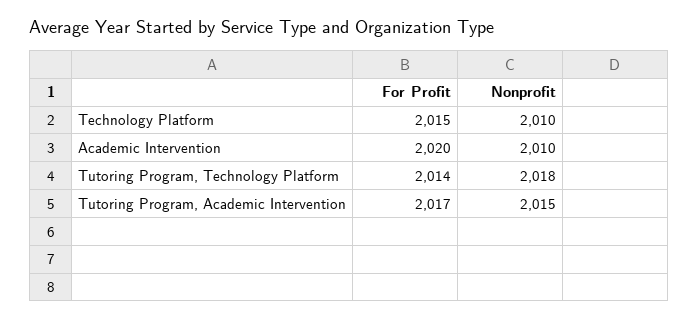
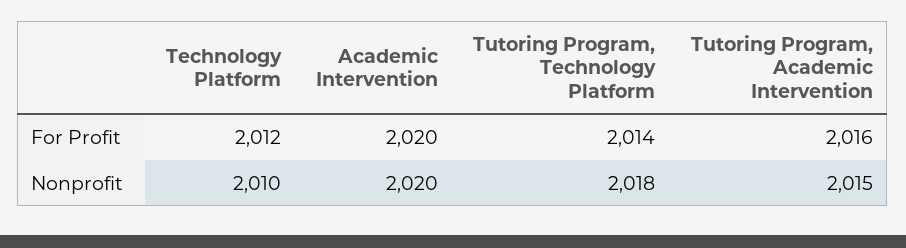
For Profit, Technology Platform: 2015 -> 2012
Nonprofit, Academic Intervention: 2010 -> 2020
For Profit, Tutoring Program, Academic Intervention: 2017 -> 2016

